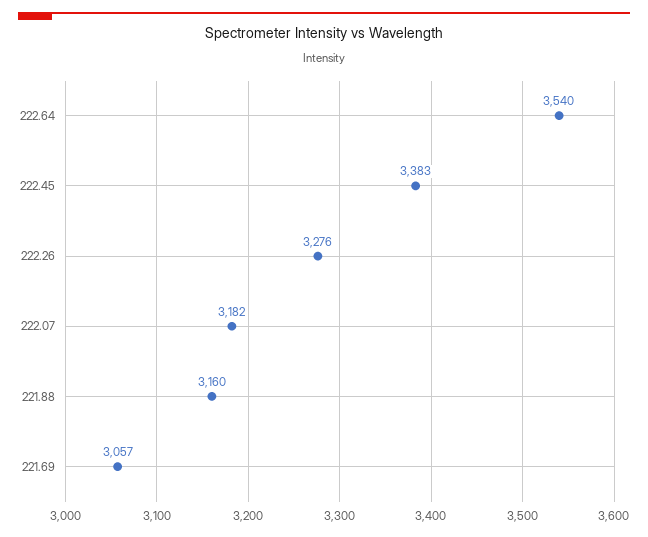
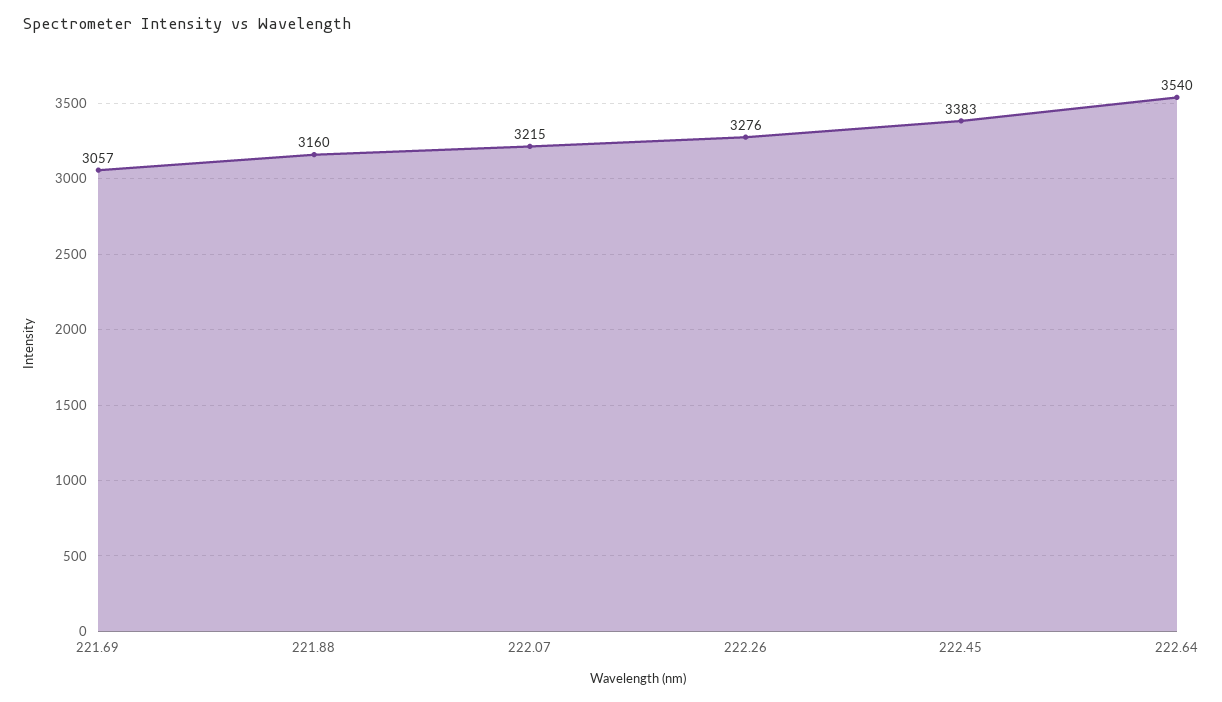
222.07: 3182 -> 3215

